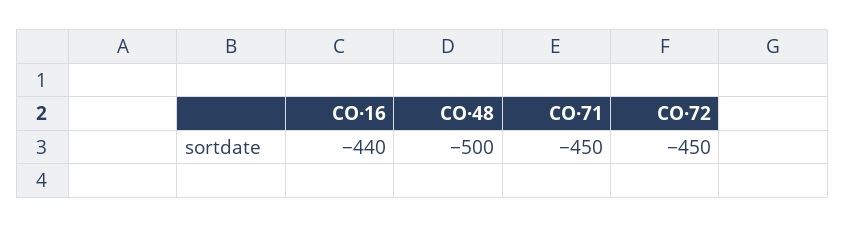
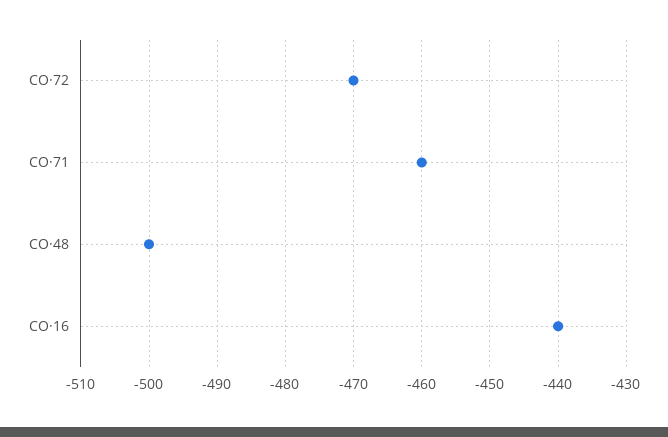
CO·71: -450 -> -460
CO·72: -450 -> -470

